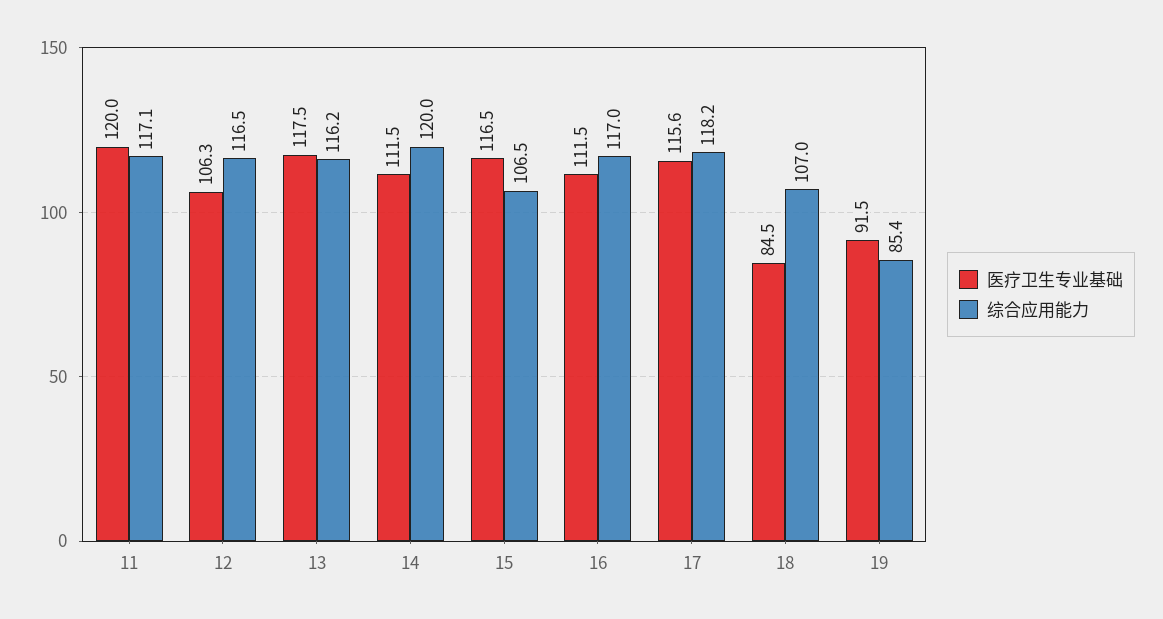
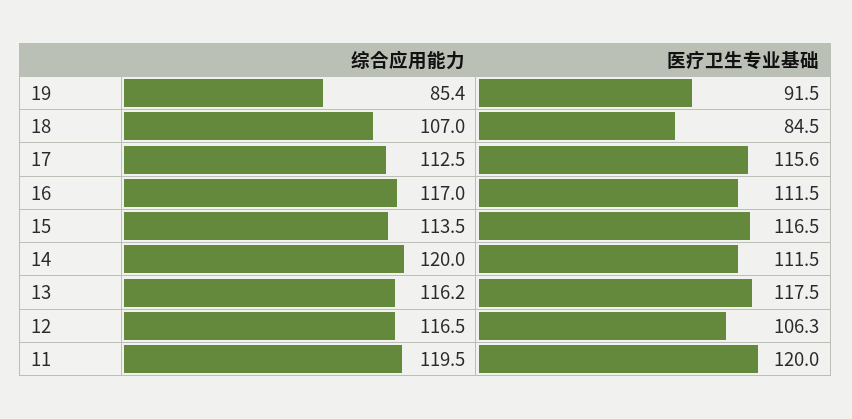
综合应用能力, 11: 117.1 -> 119.5
综合应用能力, 15: 106.5 -> 113.5
综合应用能力, 17: 118.2 -> 112.5

